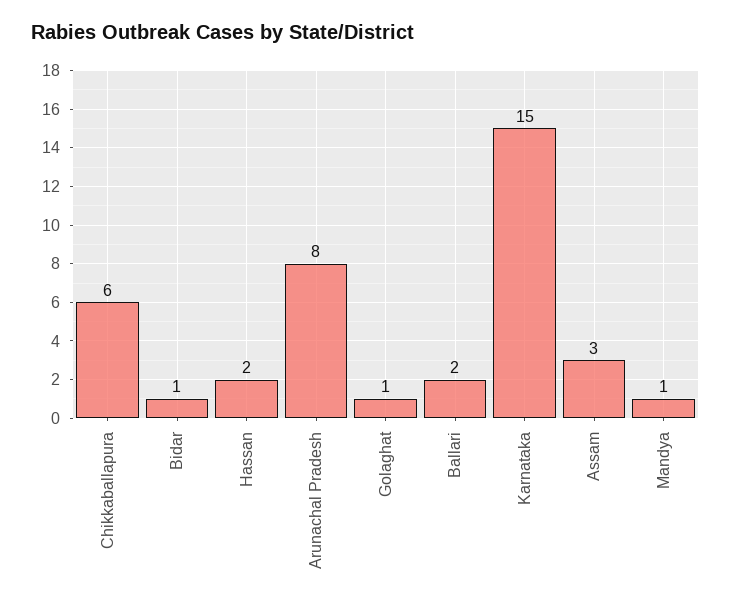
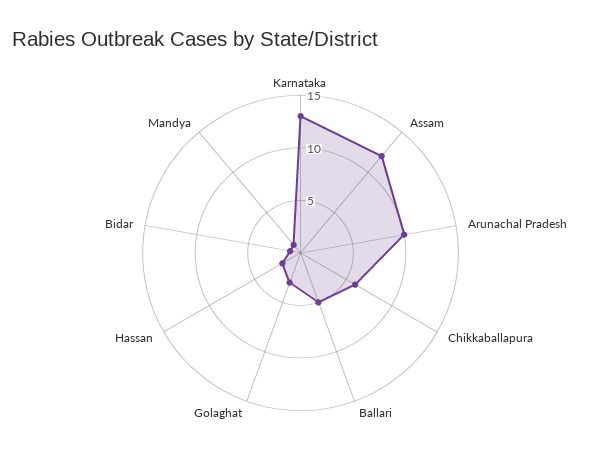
Arunachal Pradesh: 8 -> 10
Golaghat: 1 -> 3
Ballari: 2 -> 5
Karnataka: 15 -> 13
Assam: 3 -> 12

